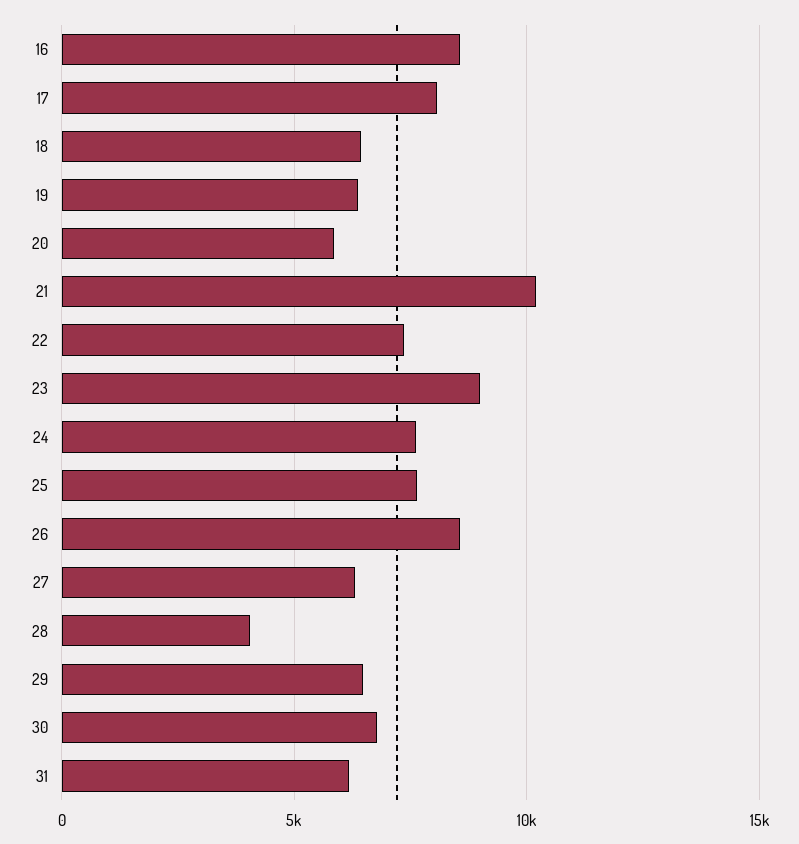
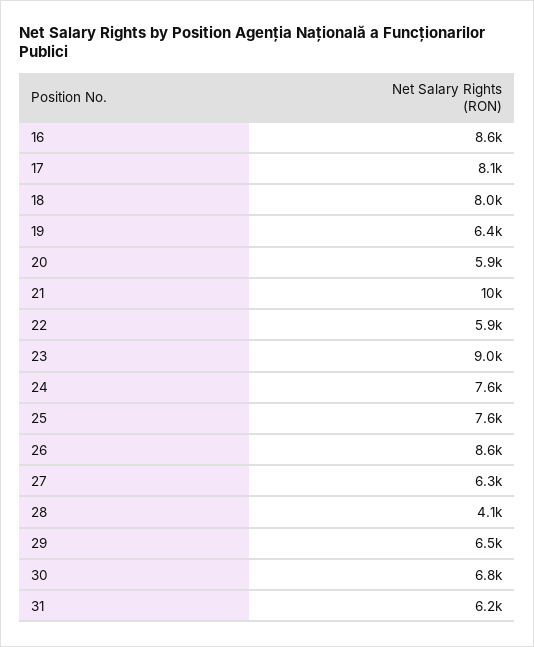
18: 6500 -> 8000
22: 7500 -> 5900

